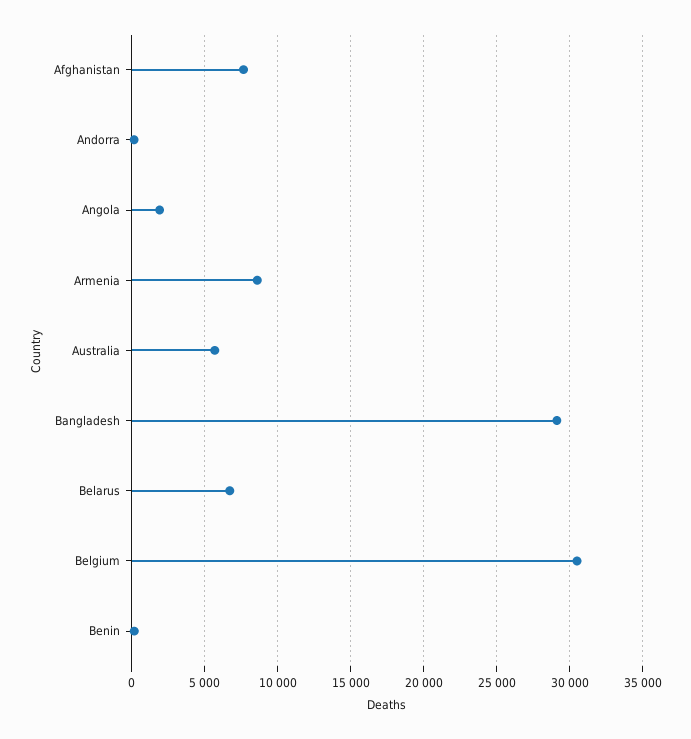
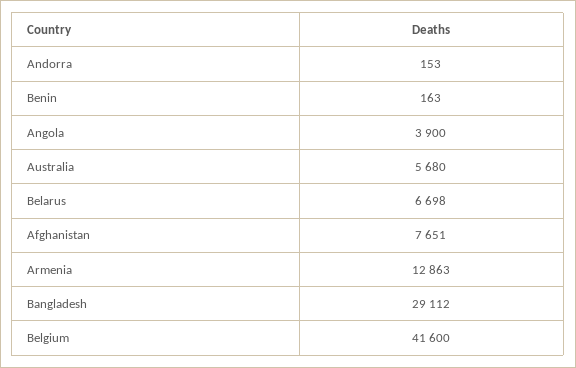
Angola: 2000 -> 3900
Armenia: 8500 -> 12863
Belgium: 30500 -> 41600

